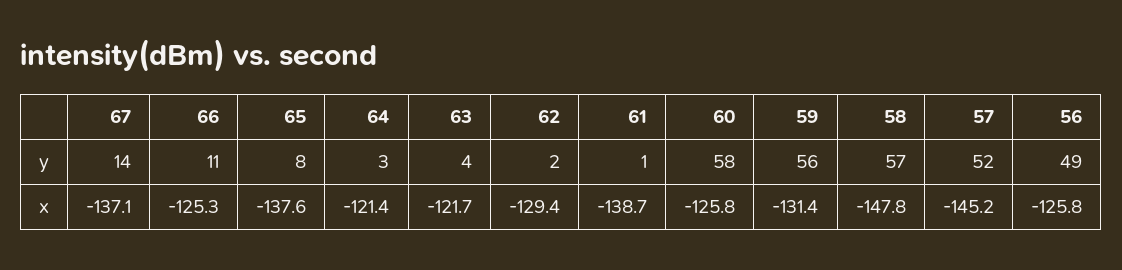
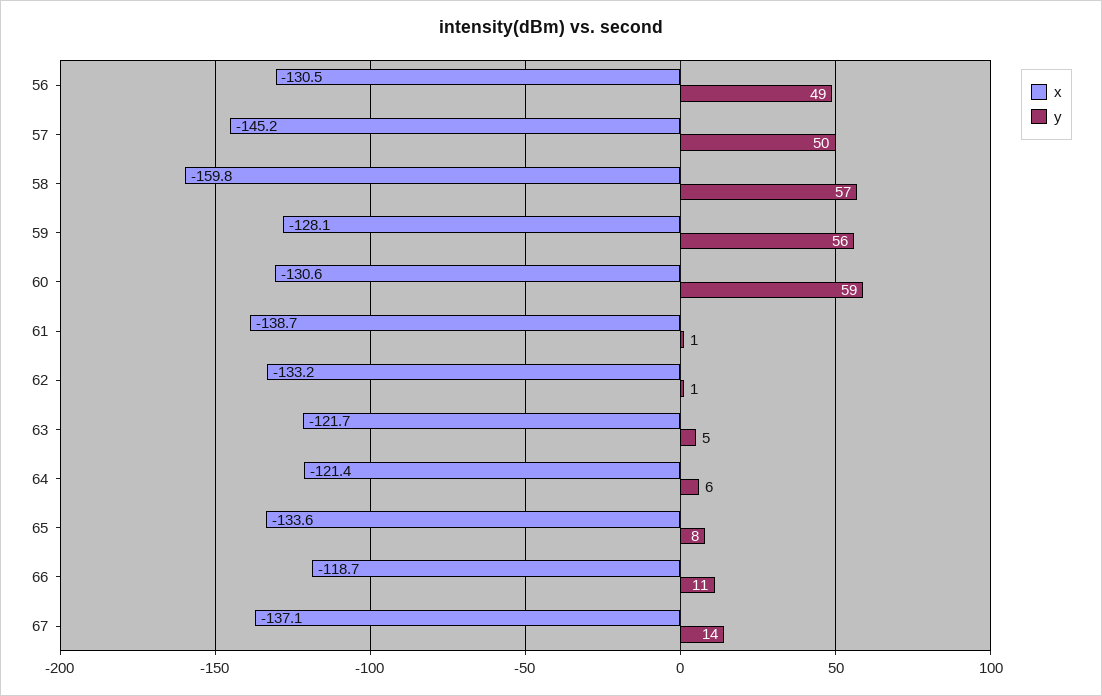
y, 64: 3 -> 6
y, 63: 4 -> 5
y, 62: 2 -> 1
y, 60: 58 -> 59
y, 57: 52 -> 50
x, 66: -125.3 -> -118.7
x, 65: -137.6 -> -133.6
x, 62: -129.4 -> -133.2
x, 60: -125.8 -> -130.6
x, 59: -131.4 -> -128.1
x, 58: -147.8 -> -159.8
x, 56: -125.8 -> -130.5

